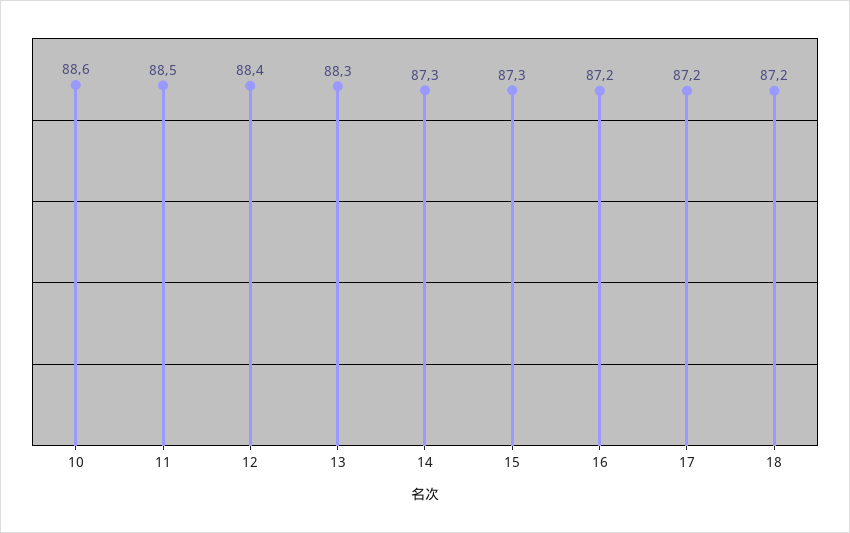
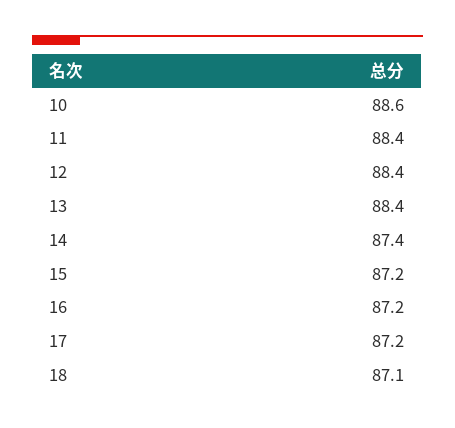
11: 88.5 -> 88.4
13: 88.3 -> 88.4
14: 87.3 -> 87.4
15: 87.3 -> 87.2
18: 87.2 -> 87.1

